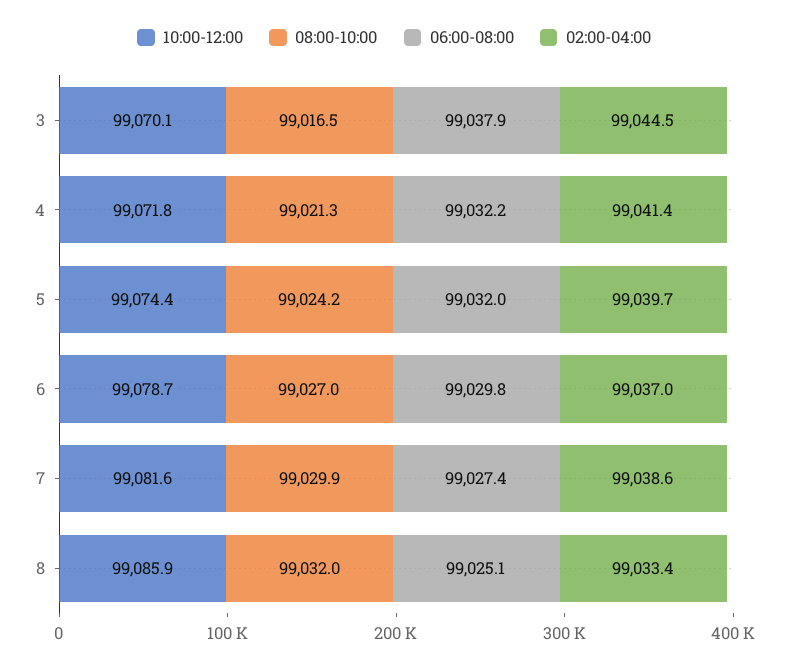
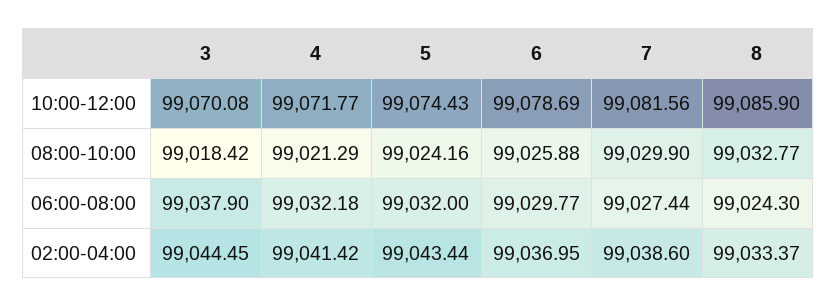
08:00-10:00, 3: 99016.5 -> 99018.42
02:00-04:00, 5: 99039.7 -> 99043.44
08:00-10:00, 6: 99027 -> 99025.88
08:00-10:00, 8: 99032 -> 99032.77
06:00-08:00, 8: 99025.1 -> 99024.3

